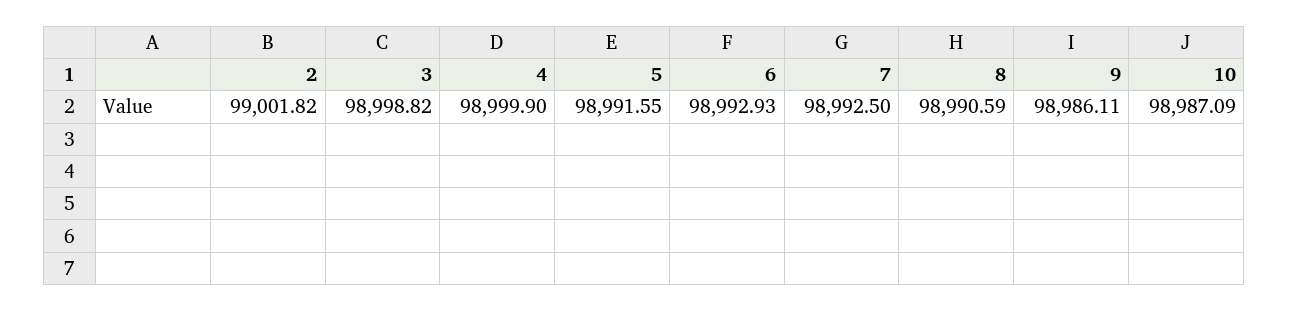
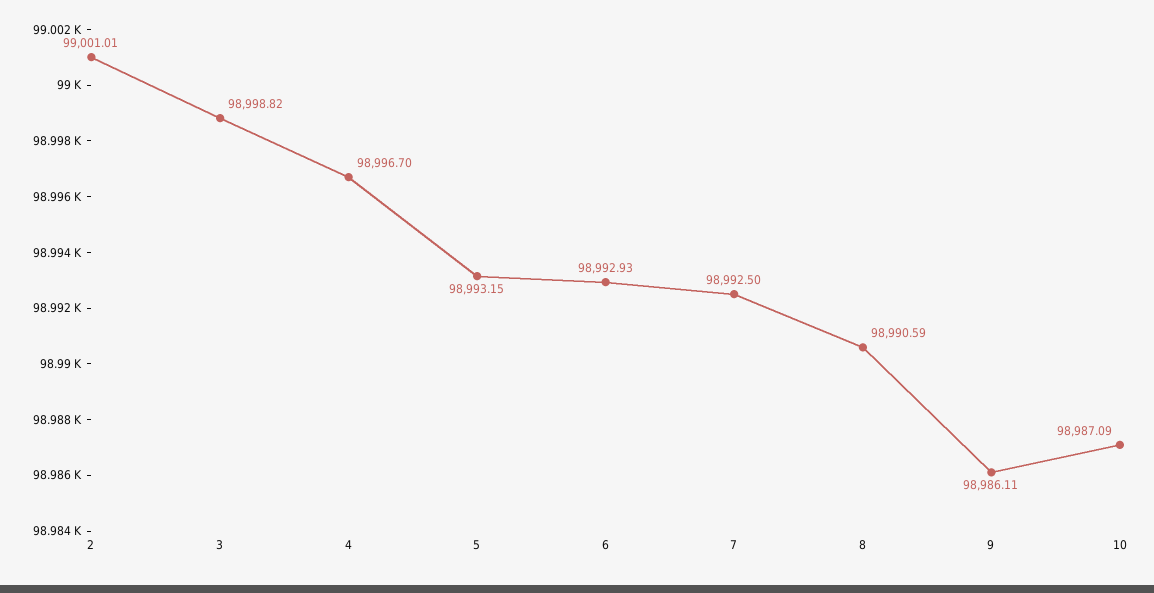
2: 99001.82 -> 99001.01
4: 98999.9 -> 98996.7
5: 98991.55 -> 98993.15

